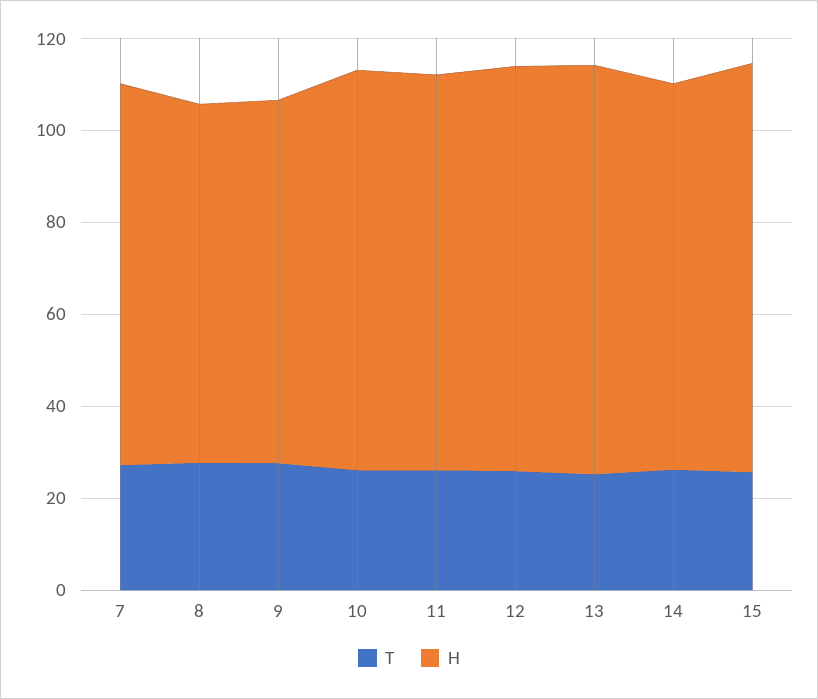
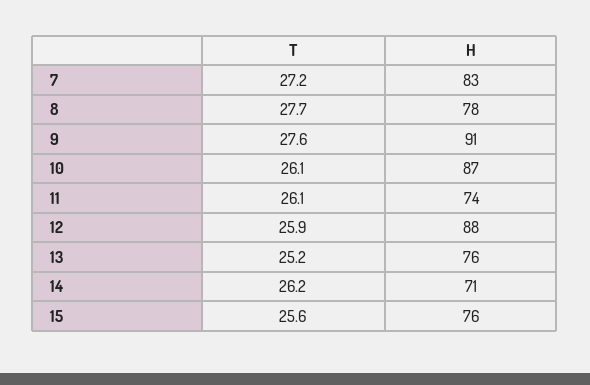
H, 9: 80 -> 91
H, 11: 85 -> 74
H, 13: 90 -> 76
H, 14: 85 -> 71
H, 15: 90 -> 76

